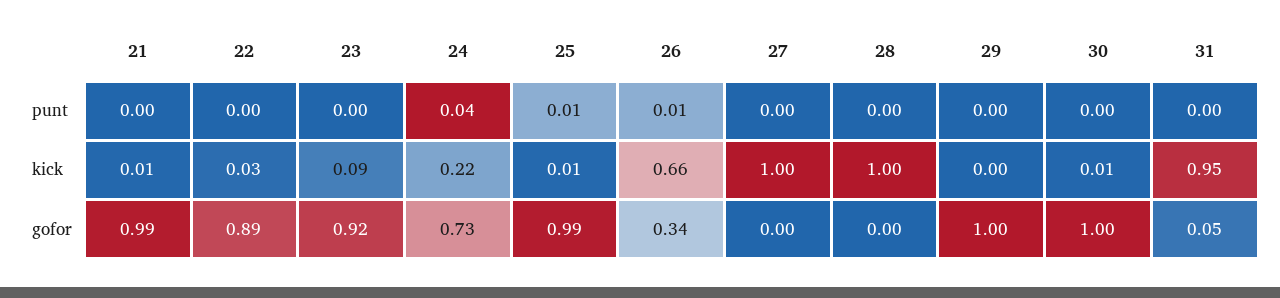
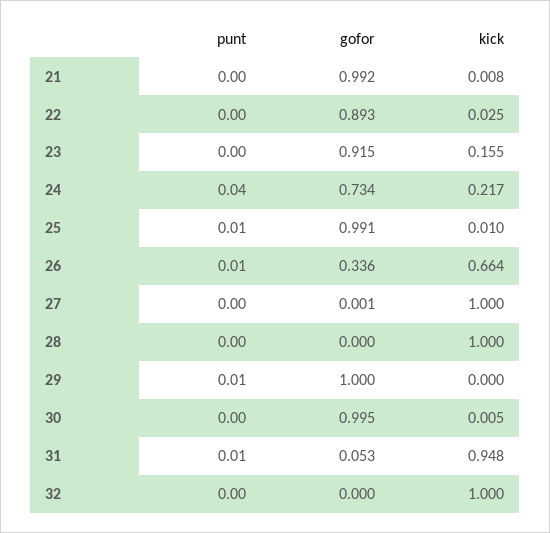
29, punt: 0 -> 0.01
31, punt: 0 -> 0.01
23, kick: 0.09 -> 0.155
32, punt: none -> 0
32, gofor: none -> 0
32, kick: none -> 1

